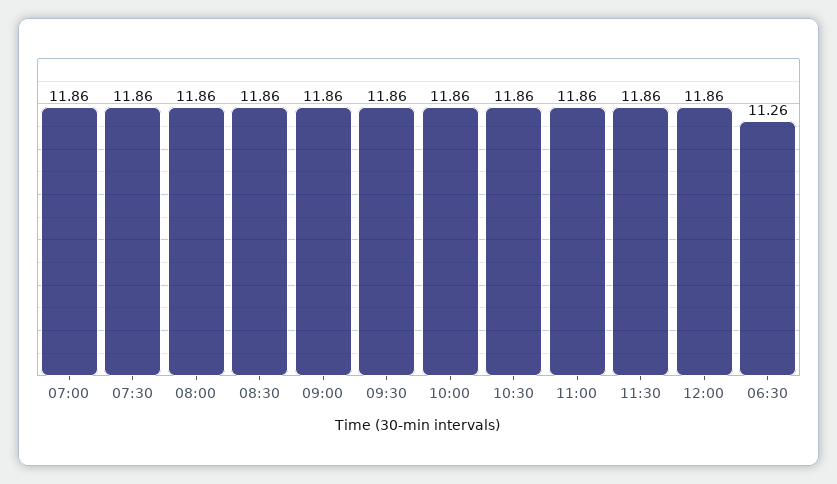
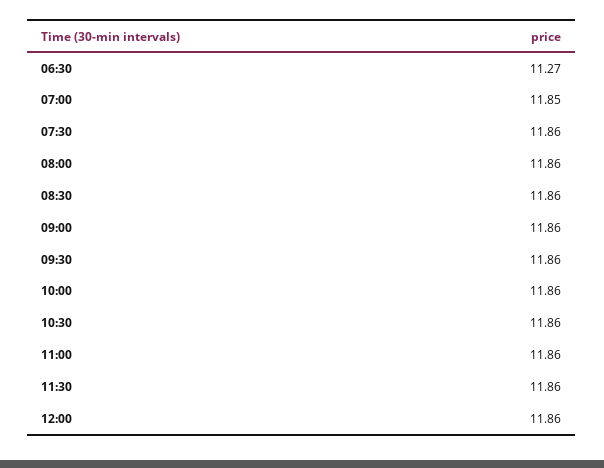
07:00: 11.86 -> 11.85
06:30: 11.26 -> 11.27

